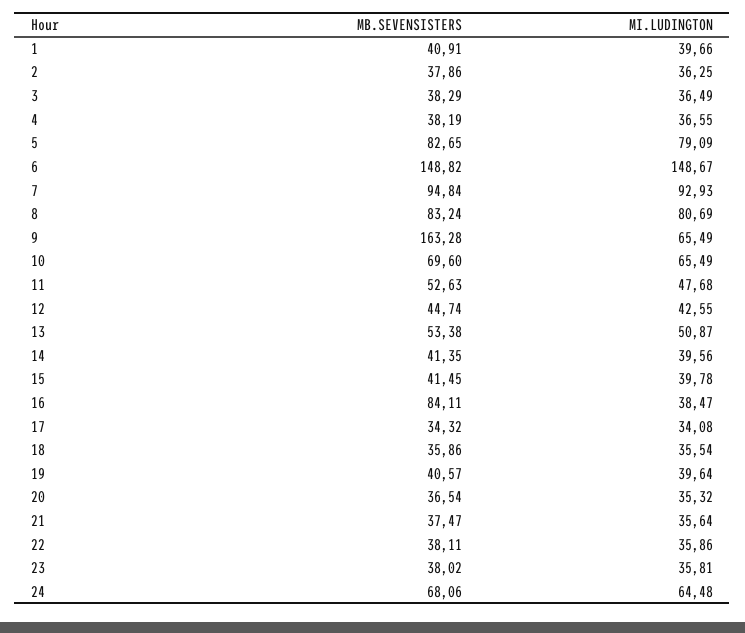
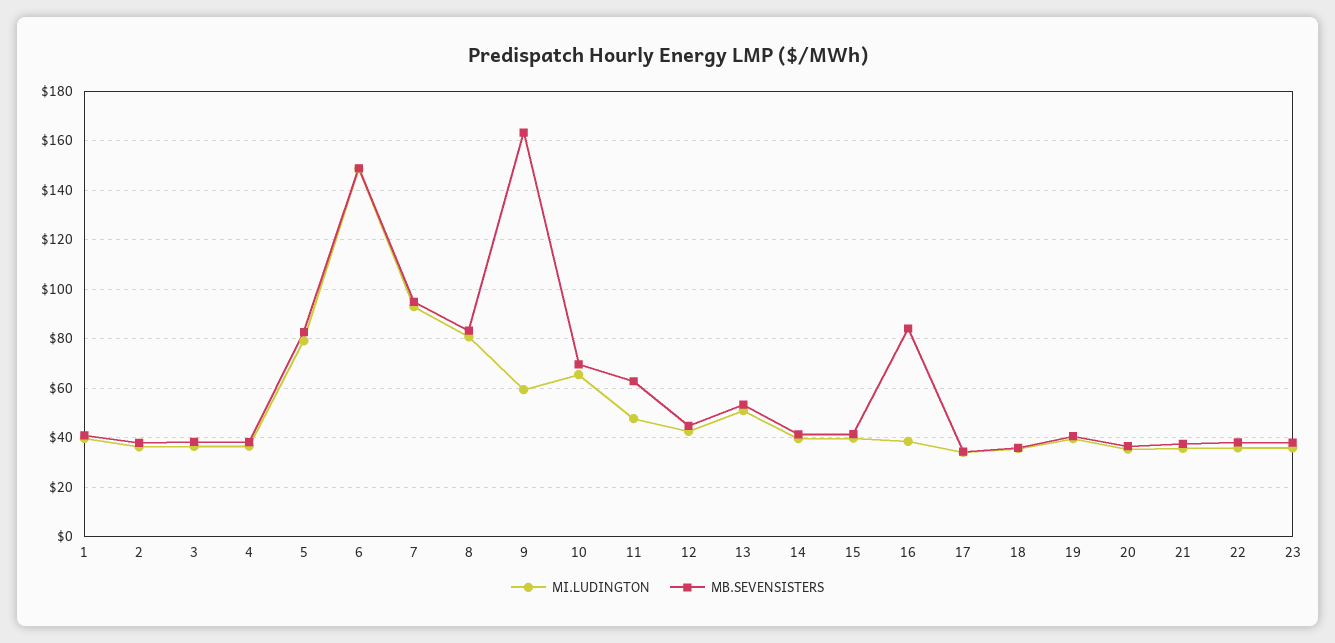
MI.LUDINGTON, 9: 65.49 -> 60
MB.SEVENSISTERS, 11: 52.63 -> 62.5
MB.SEVENSISTERS, 24: 68.06 -> none
MI.LUDINGTON, 24: 64.48 -> none

